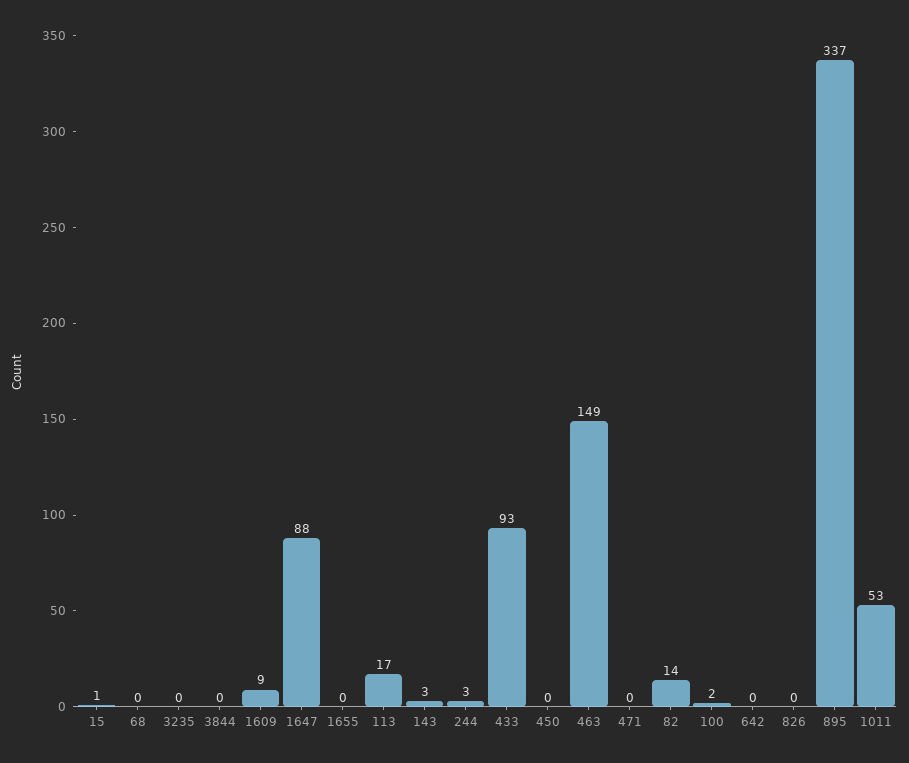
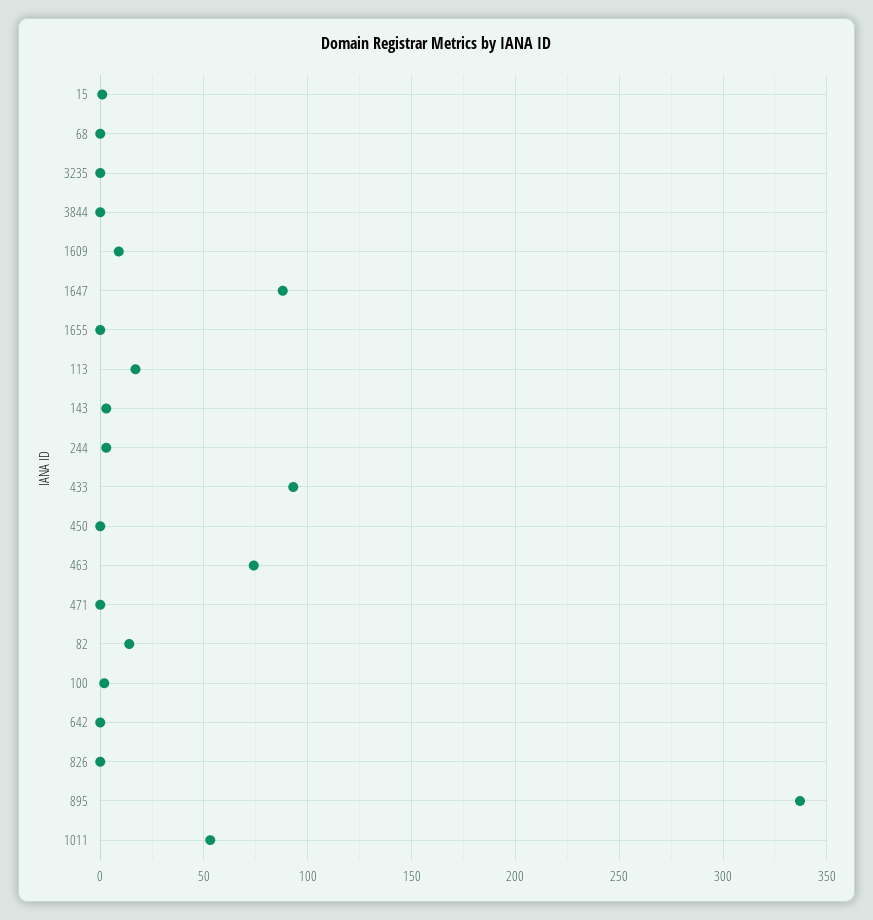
463: 149 -> 75

